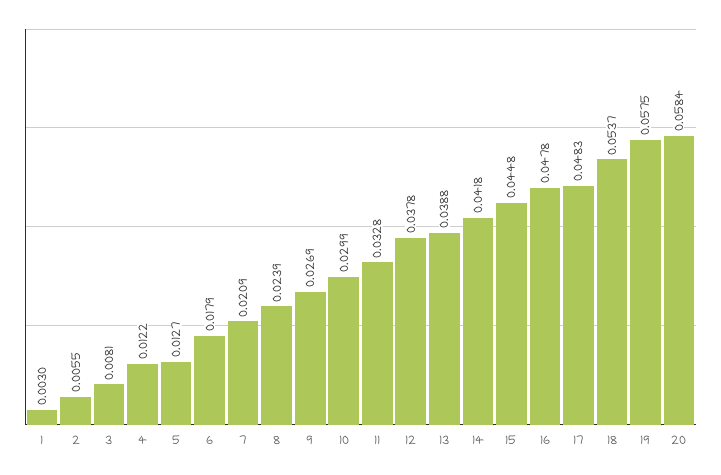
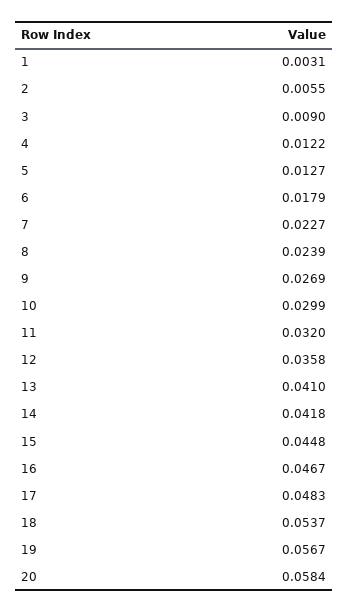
1: 0.003 -> 0.0031
3: 0.0081 -> 0.009
7: 0.0209 -> 0.0227
11: 0.0328 -> 0.032
12: 0.0378 -> 0.0358
13: 0.0388 -> 0.041
16: 0.0478 -> 0.0467
19: 0.0575 -> 0.0567

